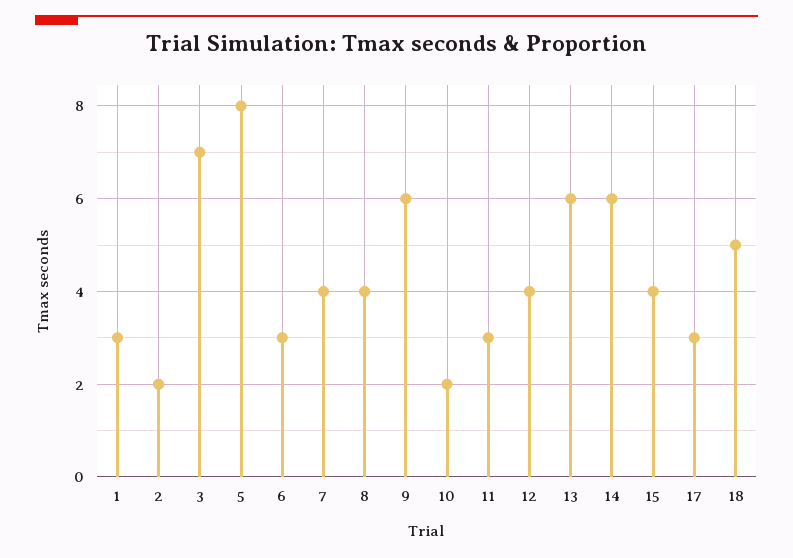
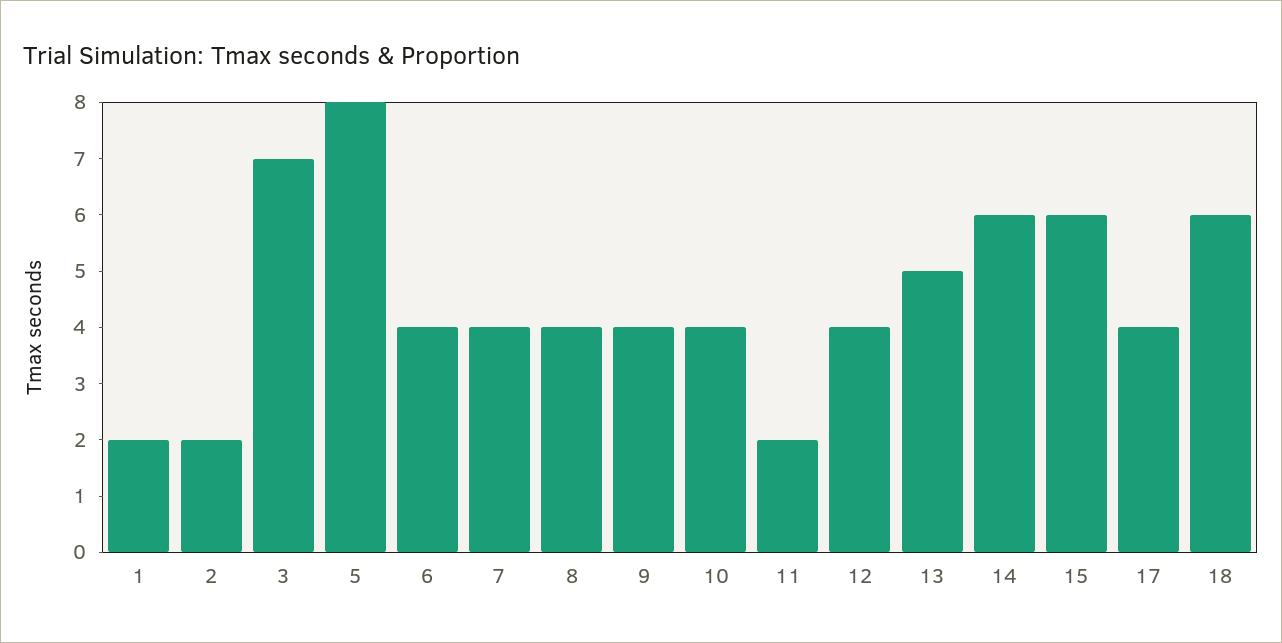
1: 3 -> 2
6: 3 -> 4
9: 6 -> 4
10: 2 -> 4
11: 3 -> 2
13: 6 -> 5
15: 4 -> 6
17: 3 -> 4
18: 5 -> 6

